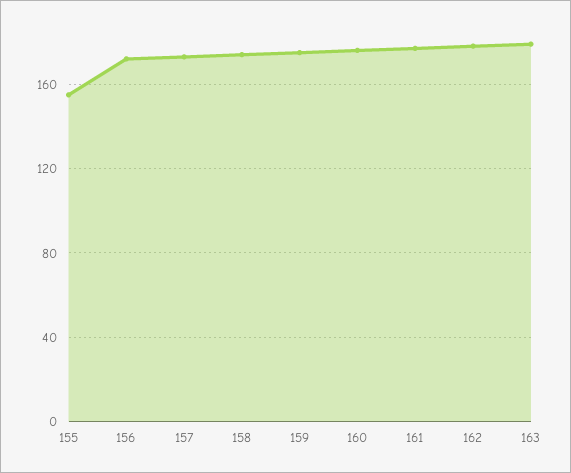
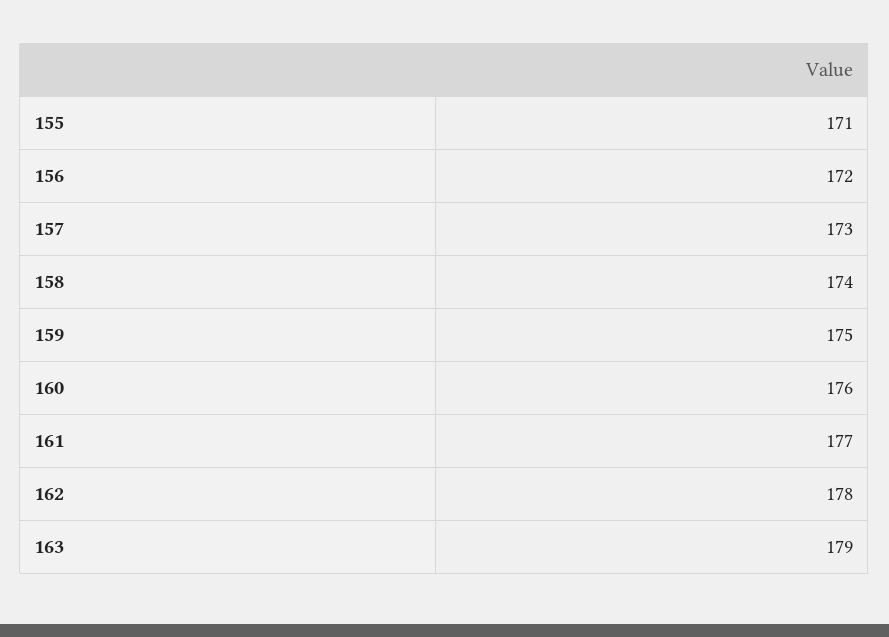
155: 155 -> 171

